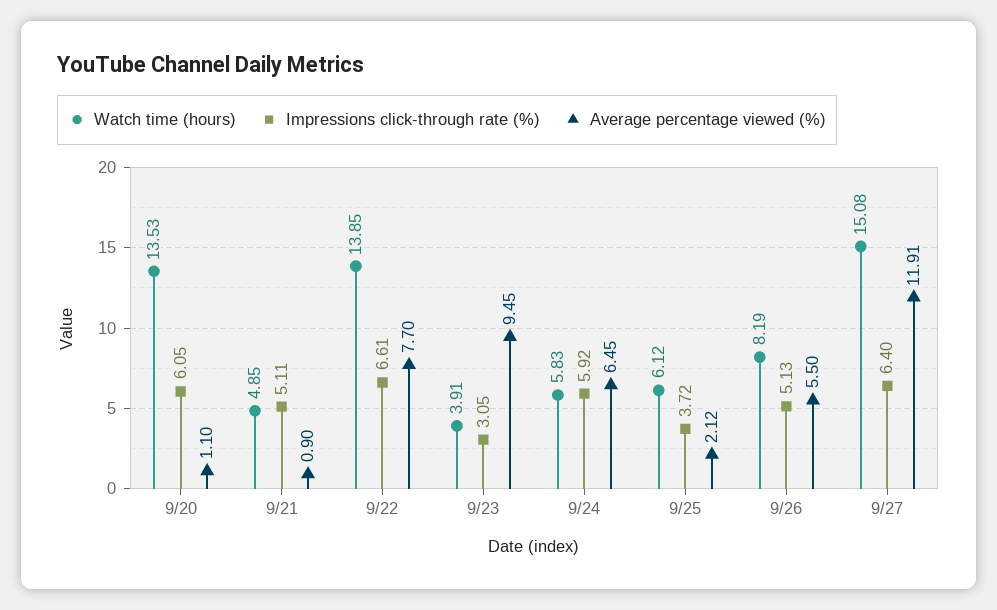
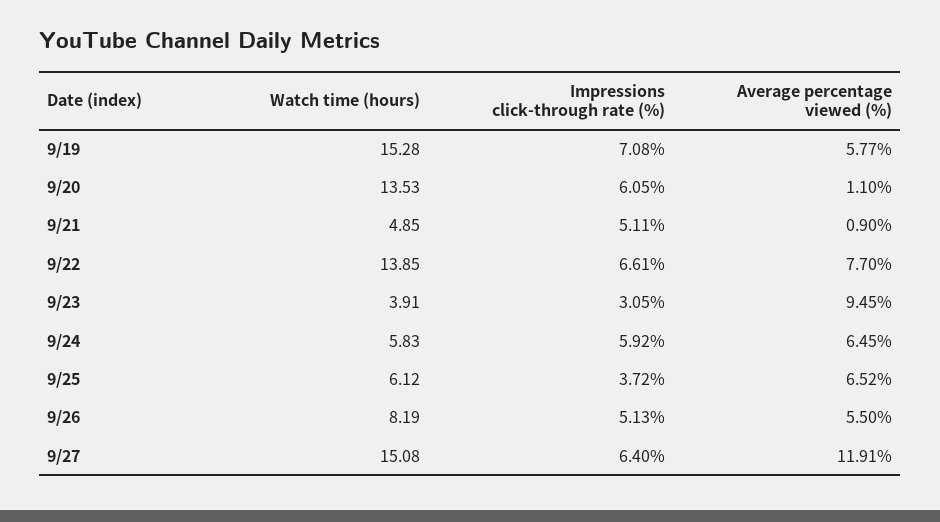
Average percentage viewed (%), 9/25: 2.12 -> 6.52
Watch time (hours), 9/19: none -> 15.28
Impressions click-through rate (%), 9/19: none -> 7.08
Average percentage viewed (%), 9/19: none -> 5.77

